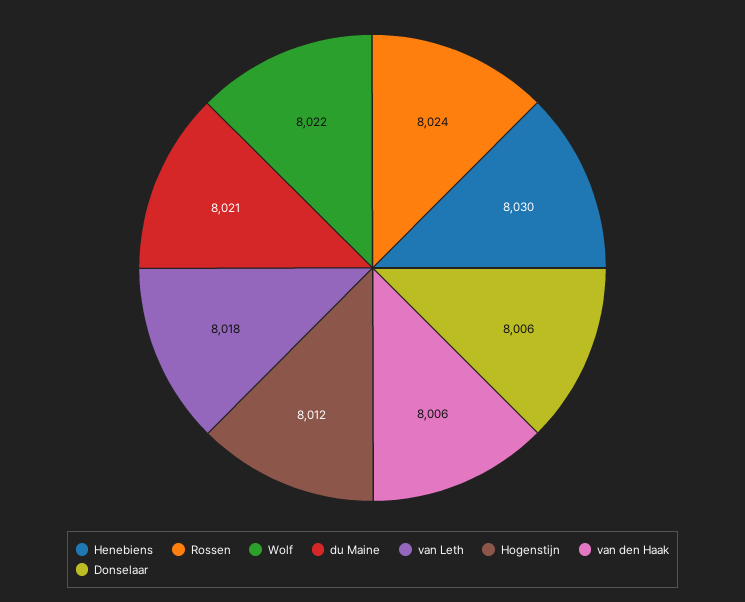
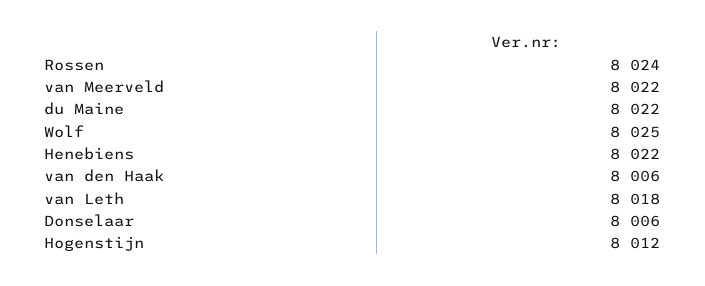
Henebiens: 8030 -> 8022
Wolf: 8022 -> 8025
du Maine: 8021 -> 8022
van Meerveld: none -> 8022

